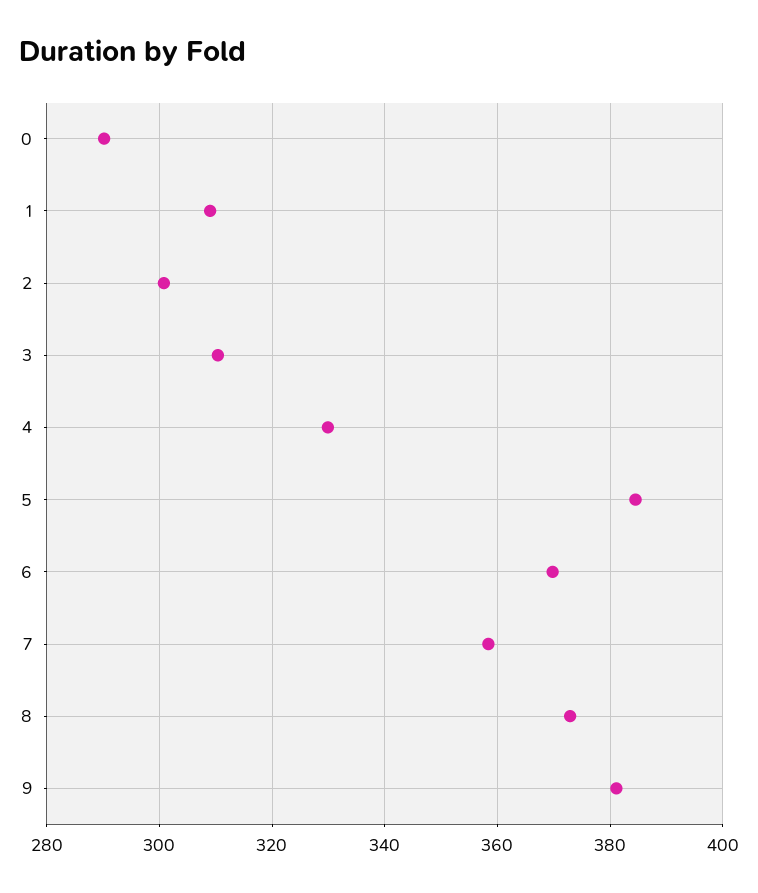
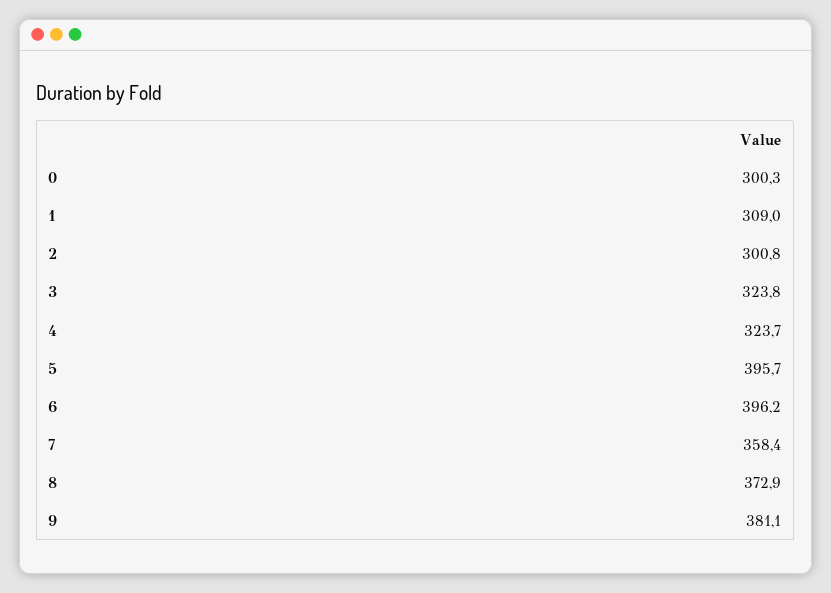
0: 290 -> 300.3
3: 310 -> 323.8
4: 330 -> 323.7
5: 384 -> 395.7
6: 370 -> 396.2

